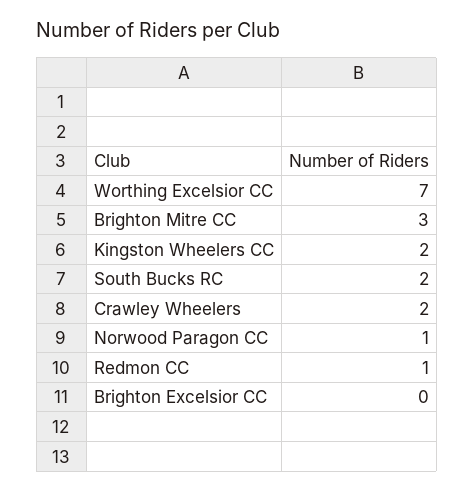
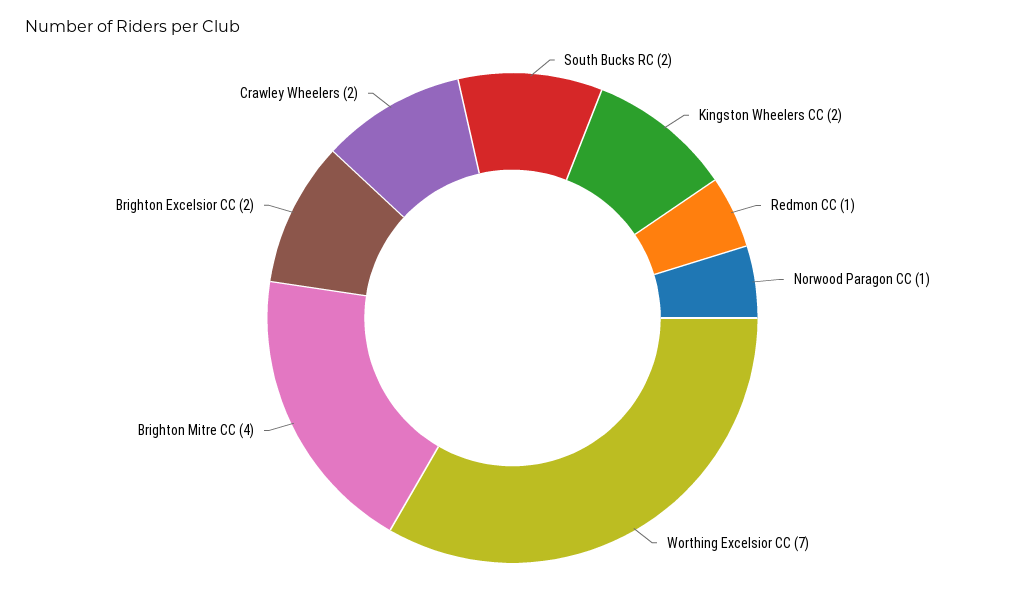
Brighton Mitre CC: 3 -> 4
Brighton Excelsior CC: 0 -> 2

